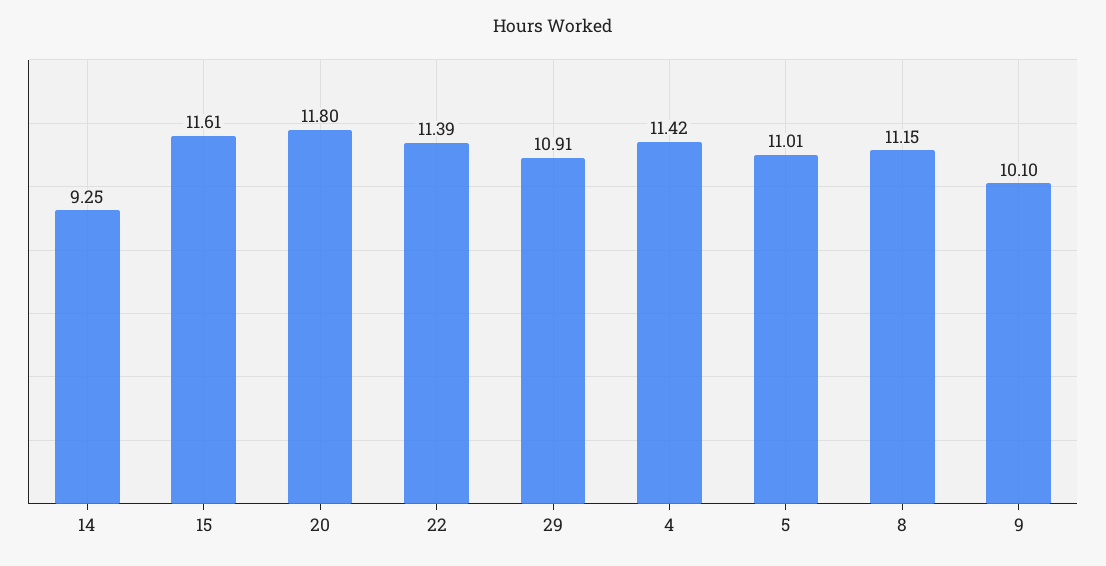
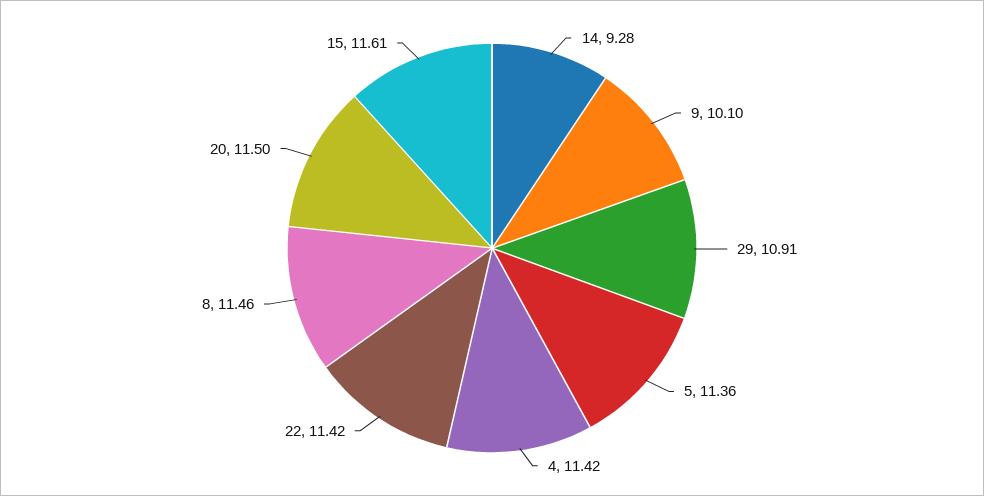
14: 9.25 -> 9.28
20: 11.8 -> 11.5
22: 11.39 -> 11.42
5: 11.01 -> 11.36
8: 11.15 -> 11.46

